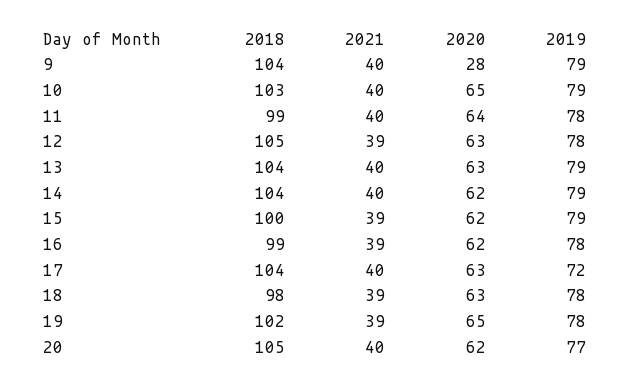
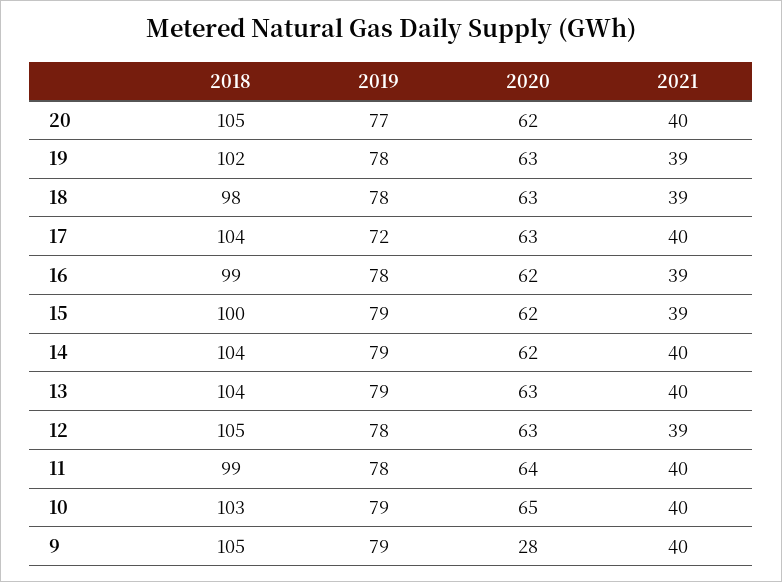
2018, 9: 104 -> 105
2020, 19: 65 -> 63

